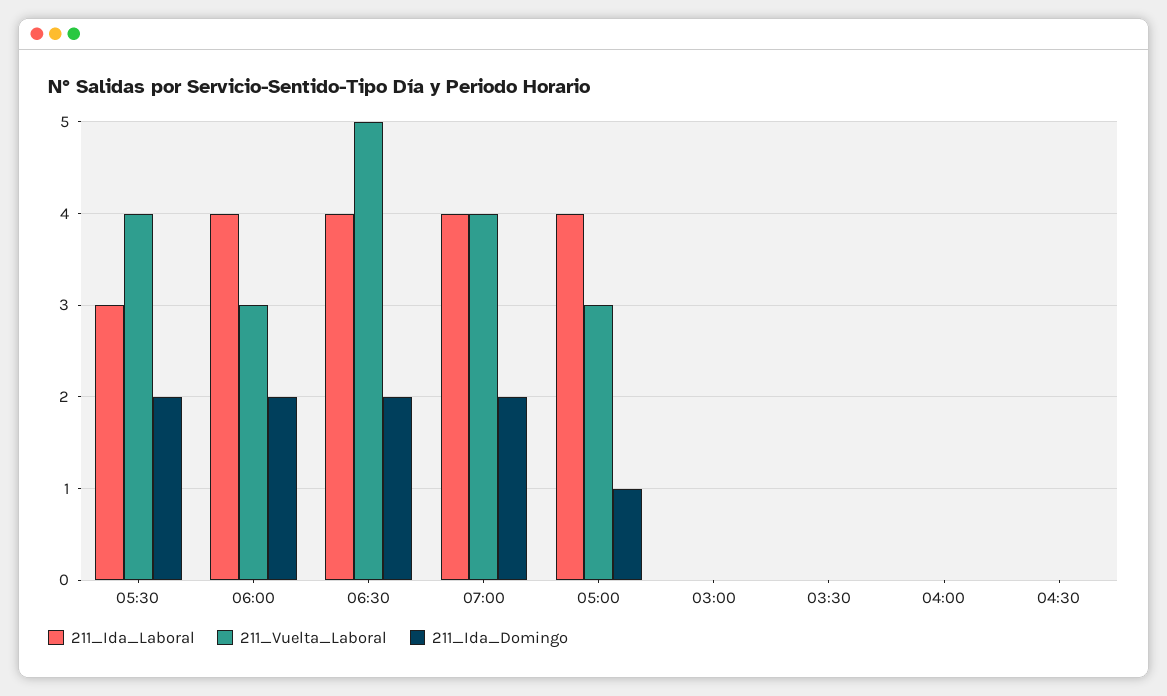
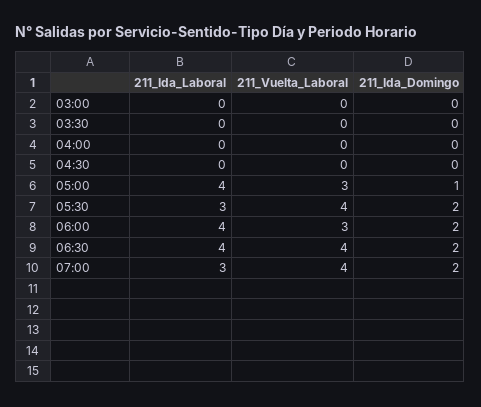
211_Vuelta_Laboral, 06:30: 5 -> 4
211_Ida_Laboral, 07:00: 4 -> 3

